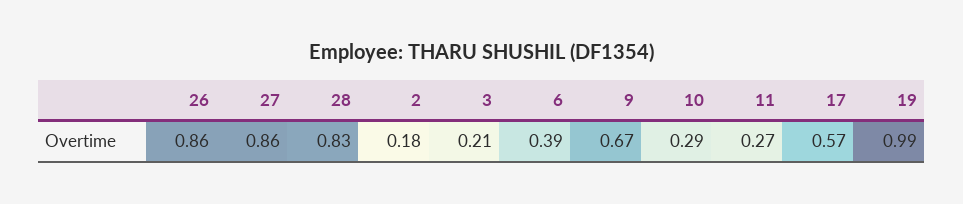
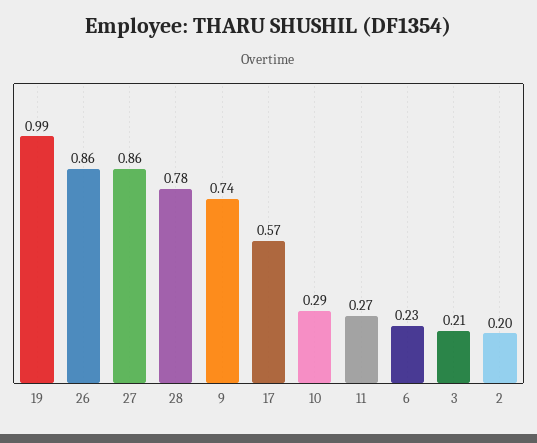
28: 0.83 -> 0.78
2: 0.18 -> 0.2
6: 0.39 -> 0.23
9: 0.67 -> 0.74

